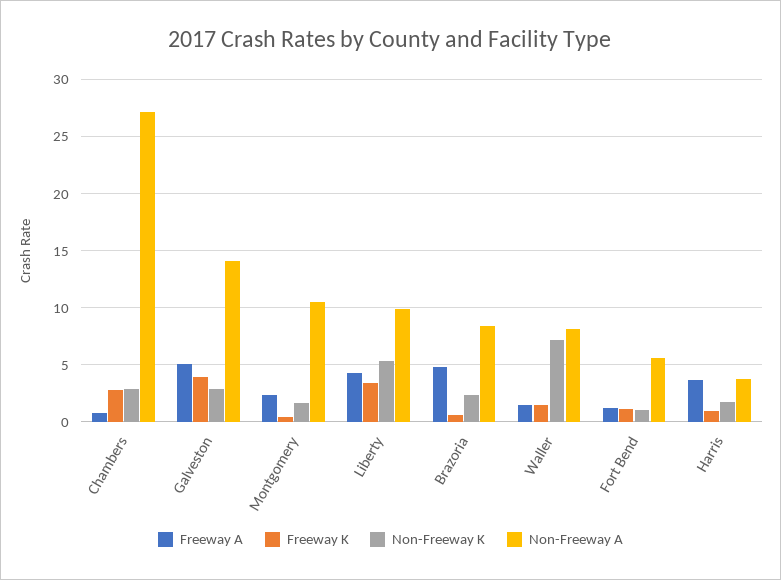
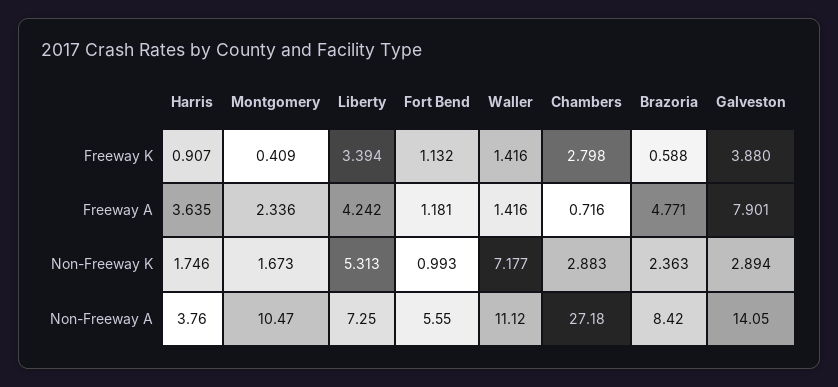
Freeway A, Galveston: 5 -> 7.901
Non-Freeway A, Liberty: 10 -> 7.25
Non-Freeway A, Waller: 8 -> 11.12

